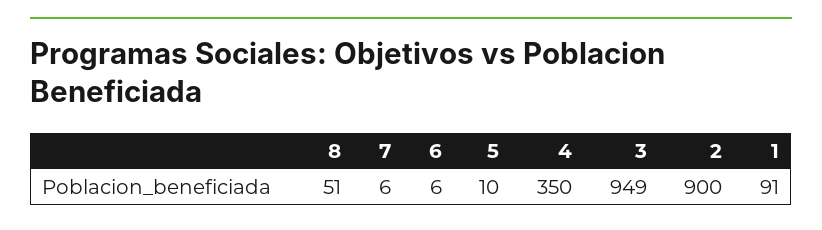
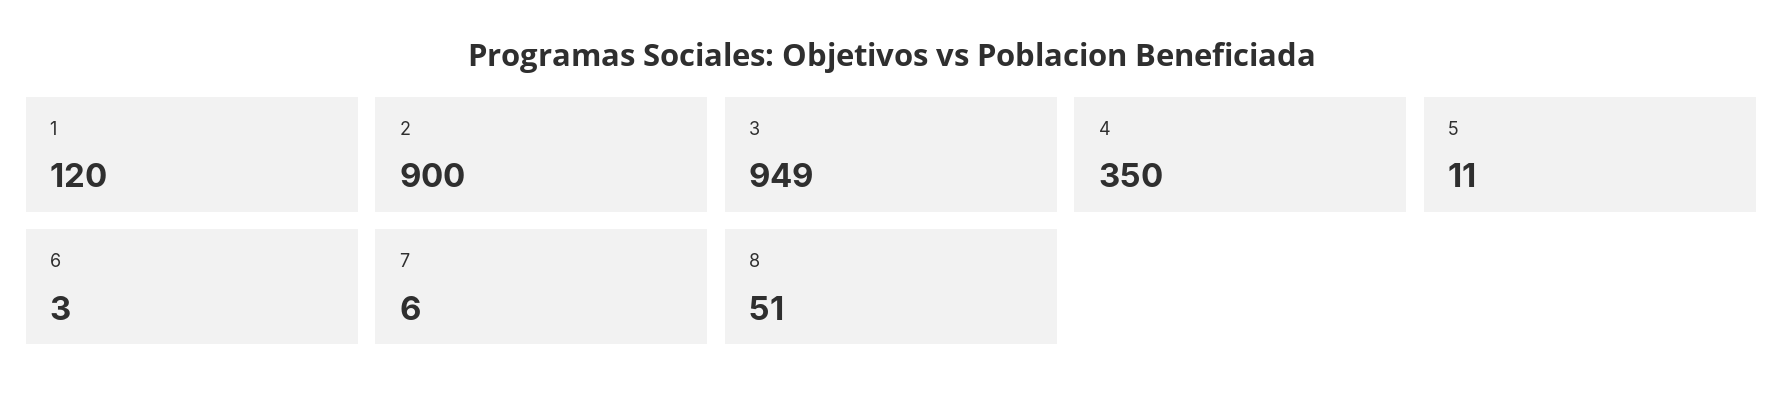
6: 6 -> 3
5: 10 -> 11
1: 91 -> 120

